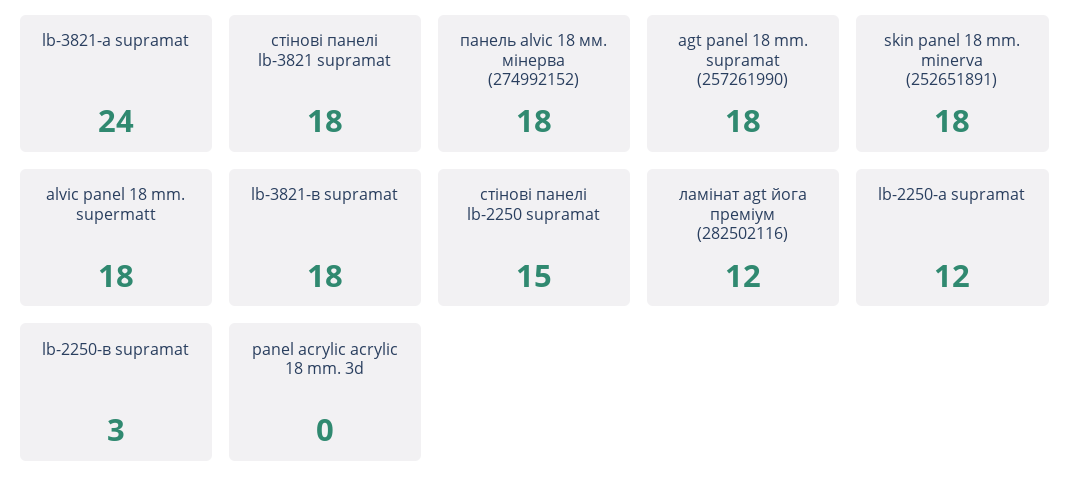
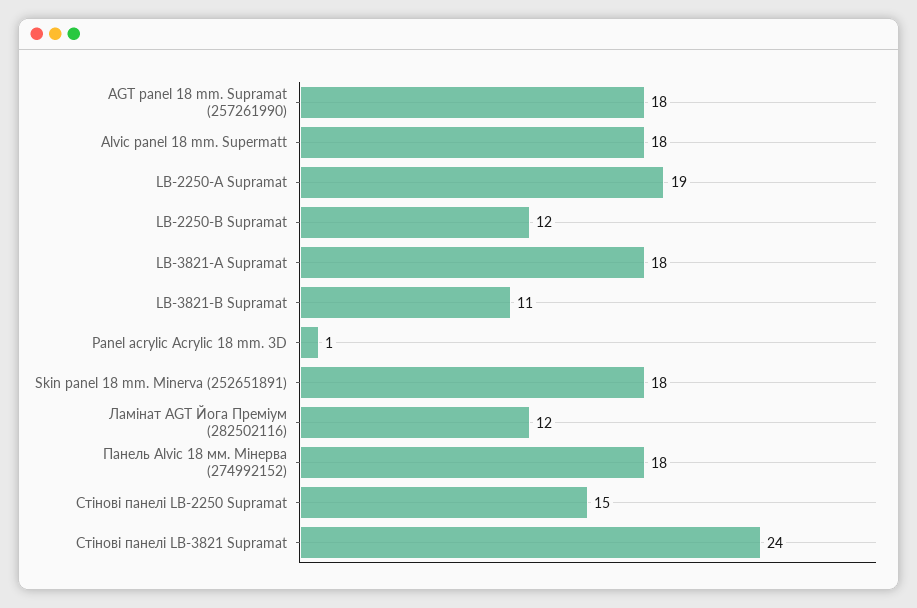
lb-3821-а supramat: 24 -> 18
стінові панелі lb-3821 supramat: 18 -> 24
lb-3821-в supramat: 18 -> 11
lb-2250-а supramat: 12 -> 19
lb-2250-в supramat: 3 -> 12
panel acrylic acrylic 18 mm. 3d: 0 -> 1

